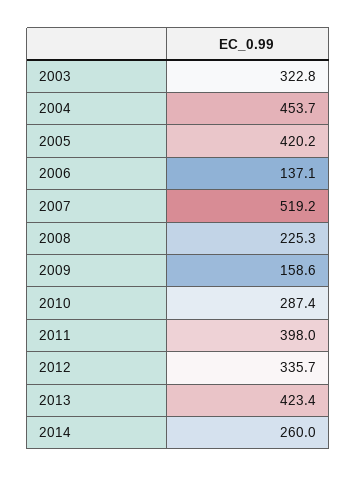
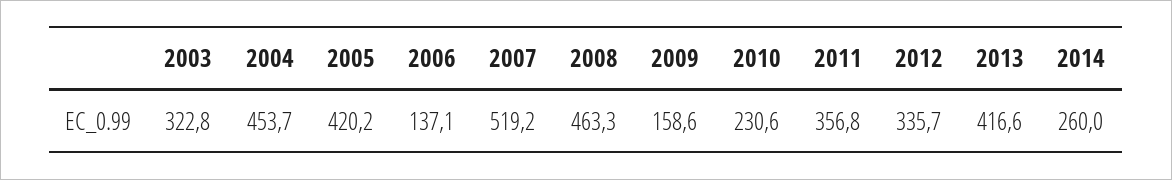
2008: 225.3 -> 463.3
2010: 287.4 -> 230.6
2011: 398 -> 356.8
2013: 423.4 -> 416.6

